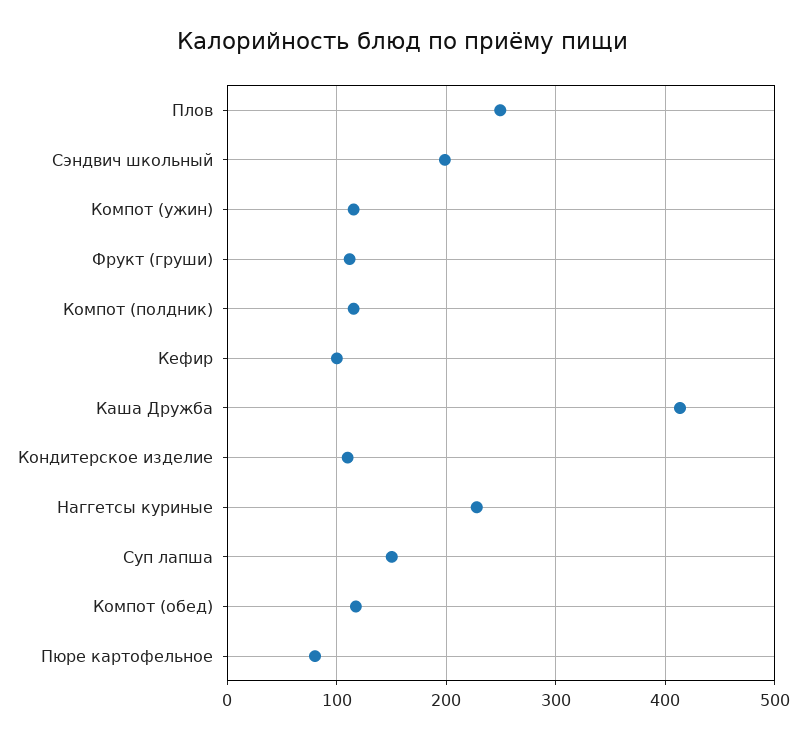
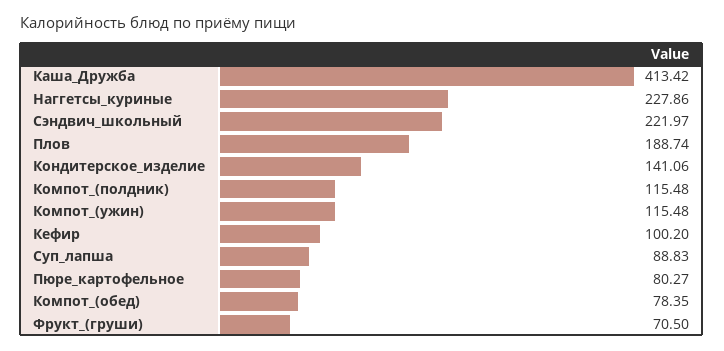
Плов: 250 -> 188.74
Сэндвич школьный: 200 -> 221.97
Фрукт (груши): 110 -> 70.5
Кондитерское изделие: 110 -> 141.06
Суп лапша: 150 -> 88.83
Компот (обед): 120 -> 78.35

